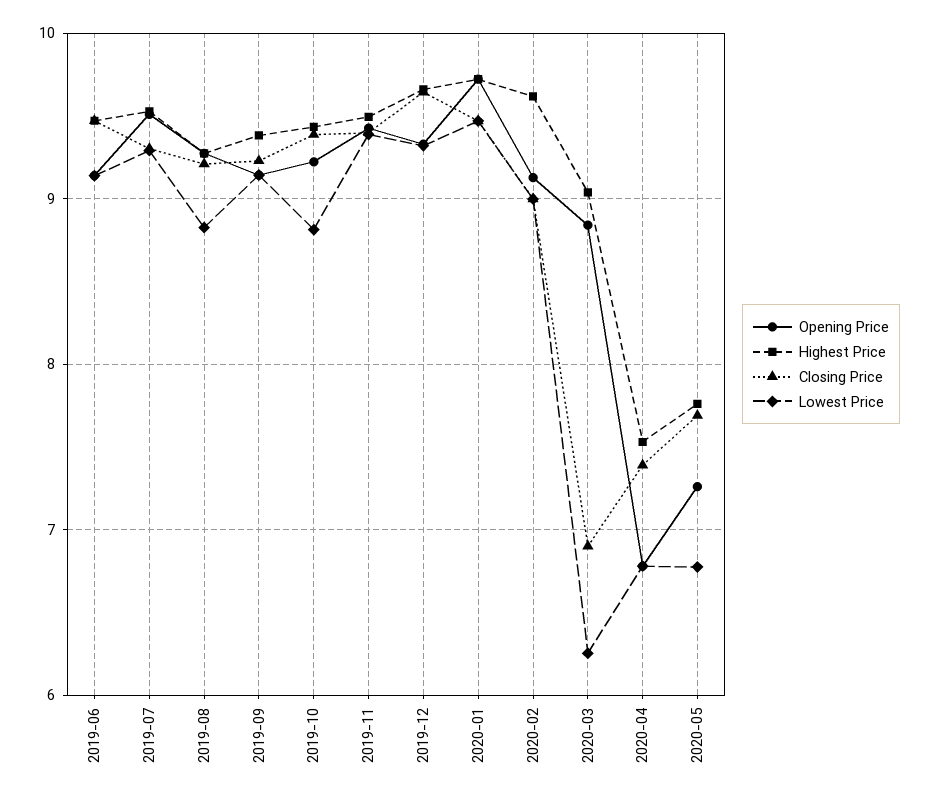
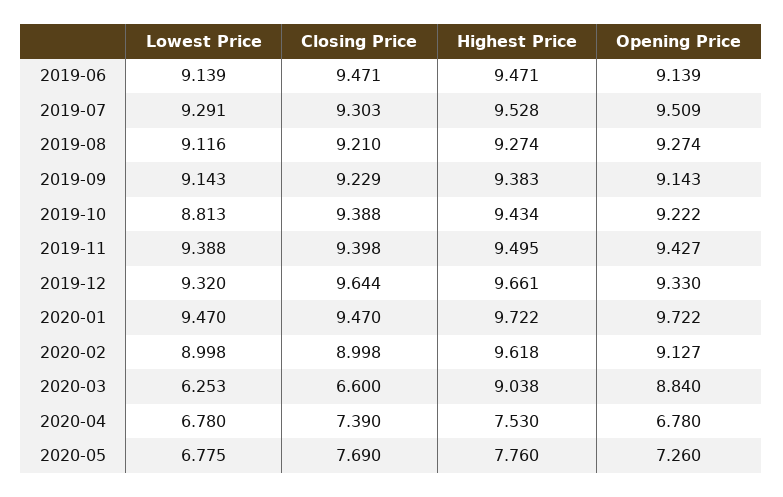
Lowest Price, 2019-08: 8.8 -> 9.116
Closing Price, 2020-03: 6.9 -> 6.6

